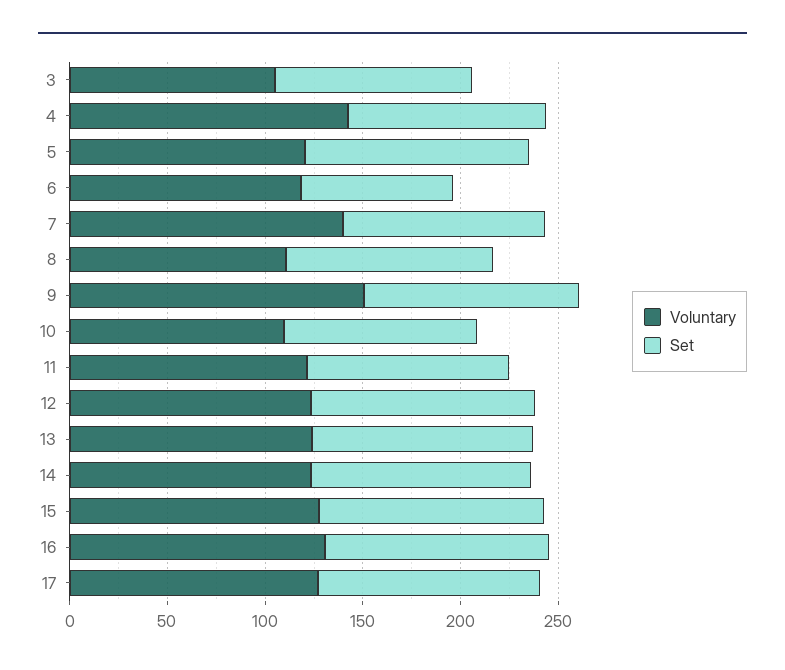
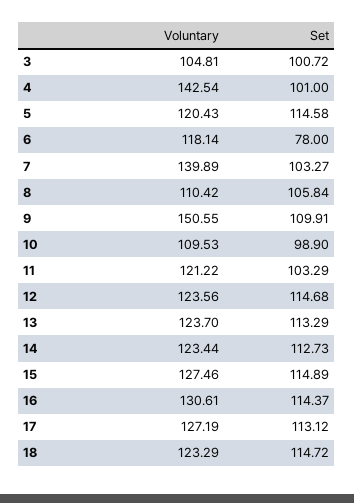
Voluntary, 18: none -> 123.29
Set, 18: none -> 114.72

